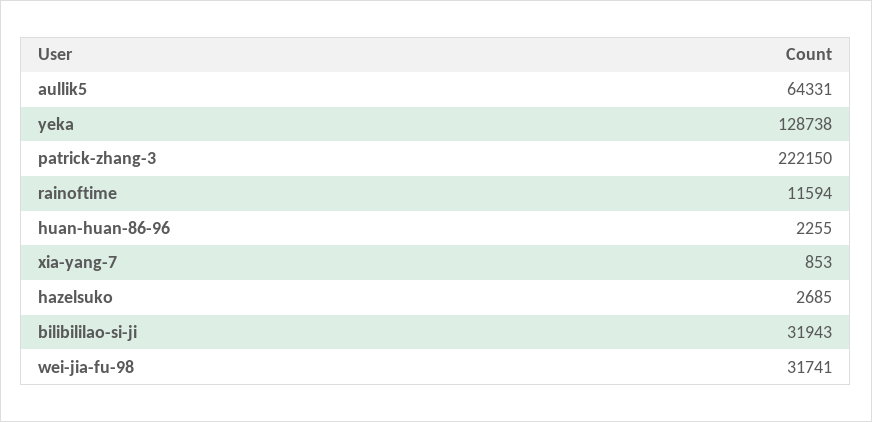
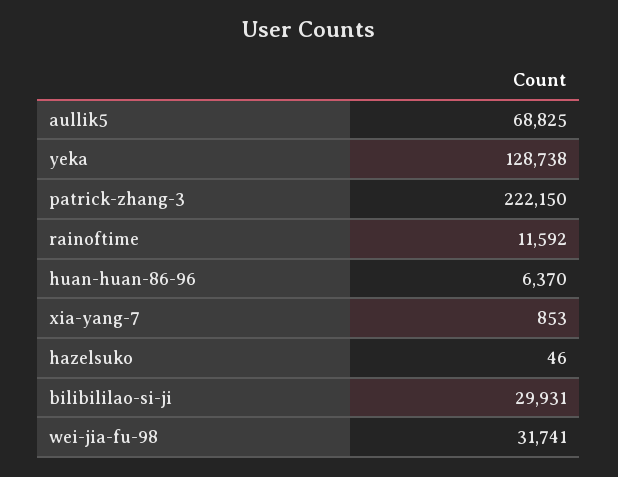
aullik5: 64331 -> 68825
rainoftime: 11594 -> 11592
huan-huan-86-96: 2255 -> 6370
hazelsuko: 2685 -> 46
bilibililao-si-ji: 31943 -> 29931

